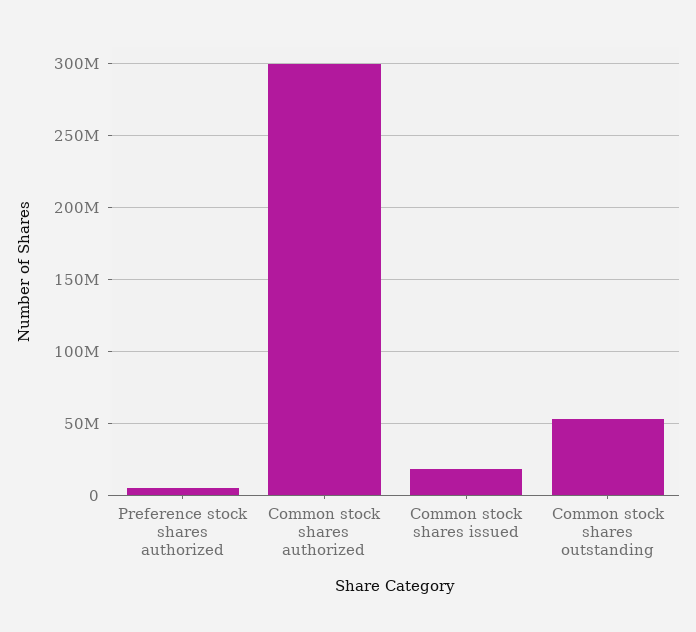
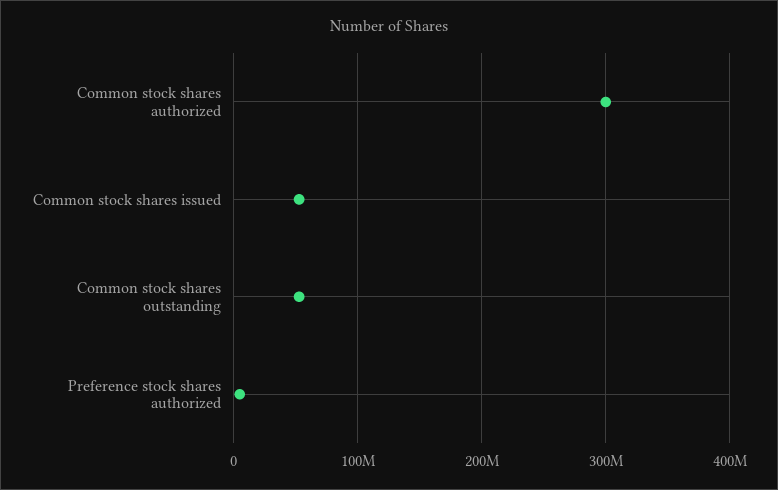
Common stock shares issued: 20000000 -> 50000000

